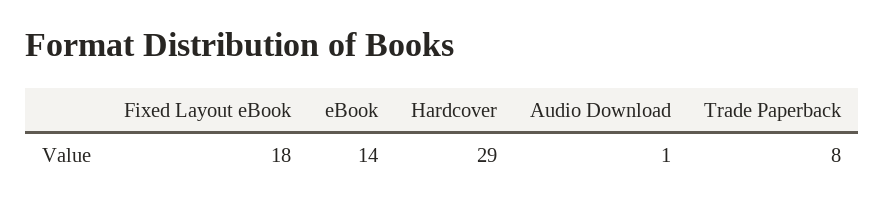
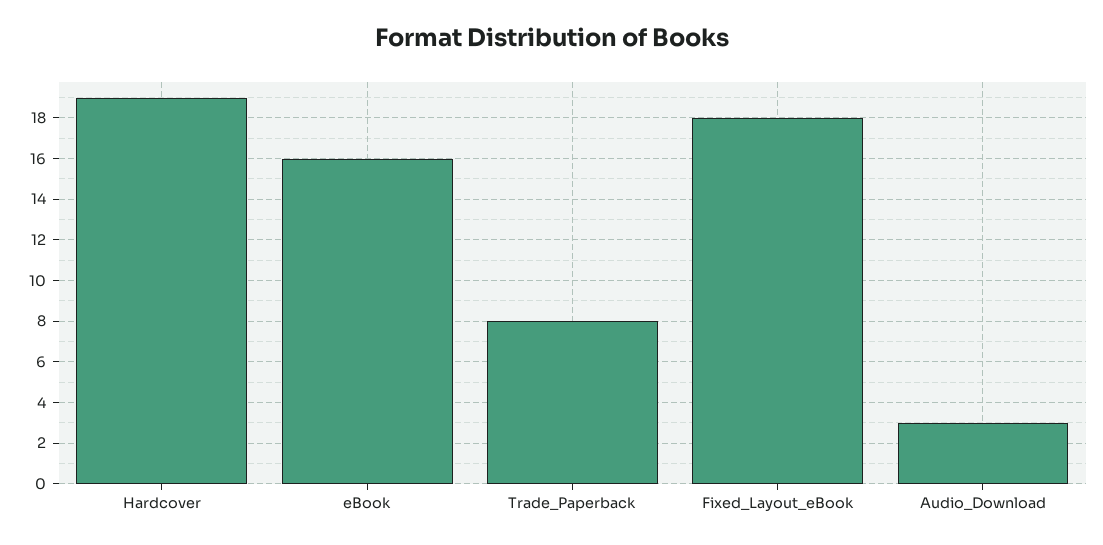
eBook: 14 -> 16
Hardcover: 29 -> 19
Audio Download: 1 -> 3

